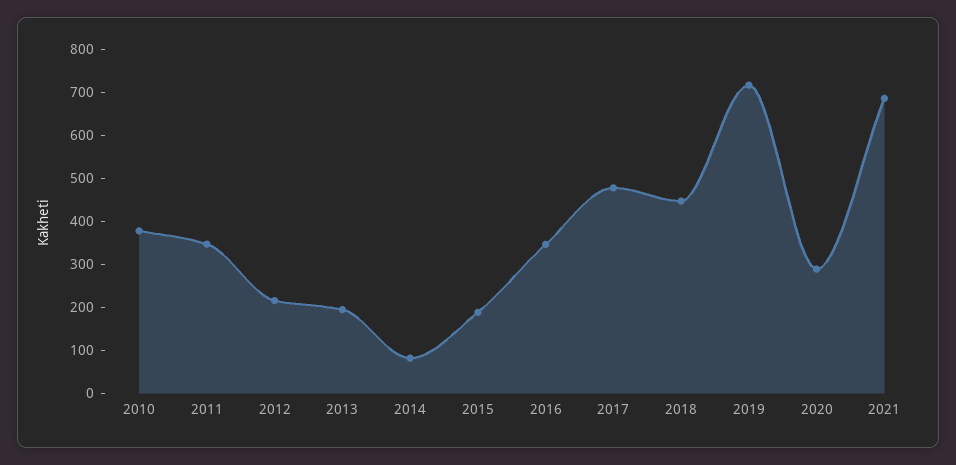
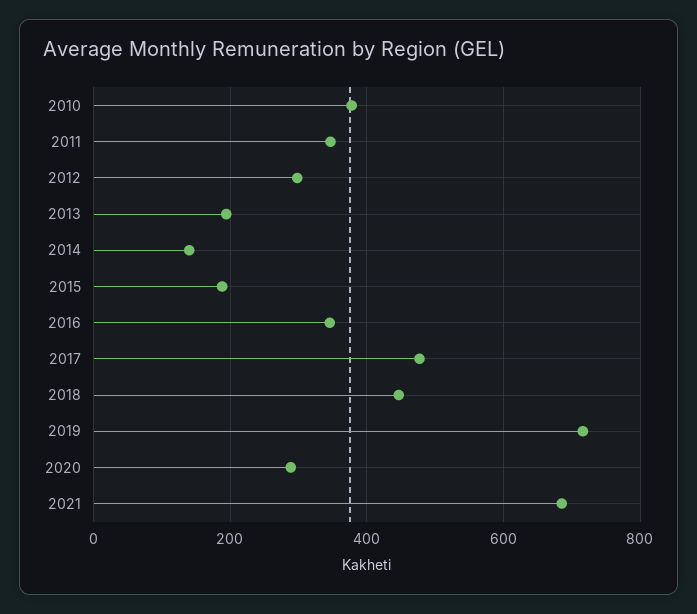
2012: 220 -> 300
2014: 80 -> 140

